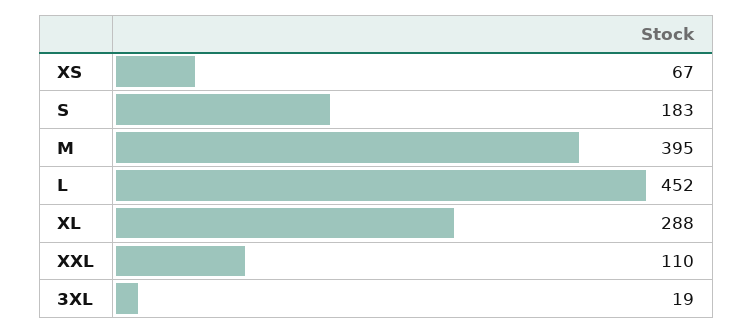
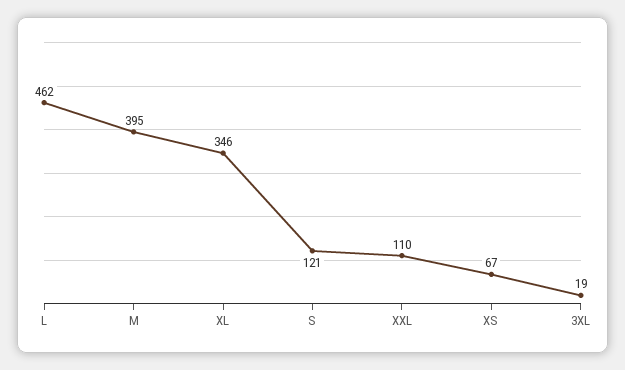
S: 183 -> 121
L: 452 -> 462
XL: 288 -> 346

